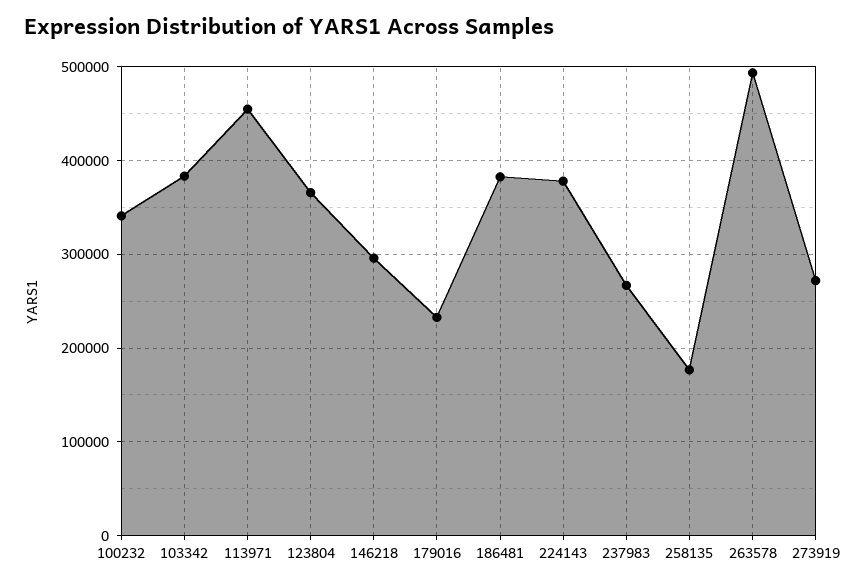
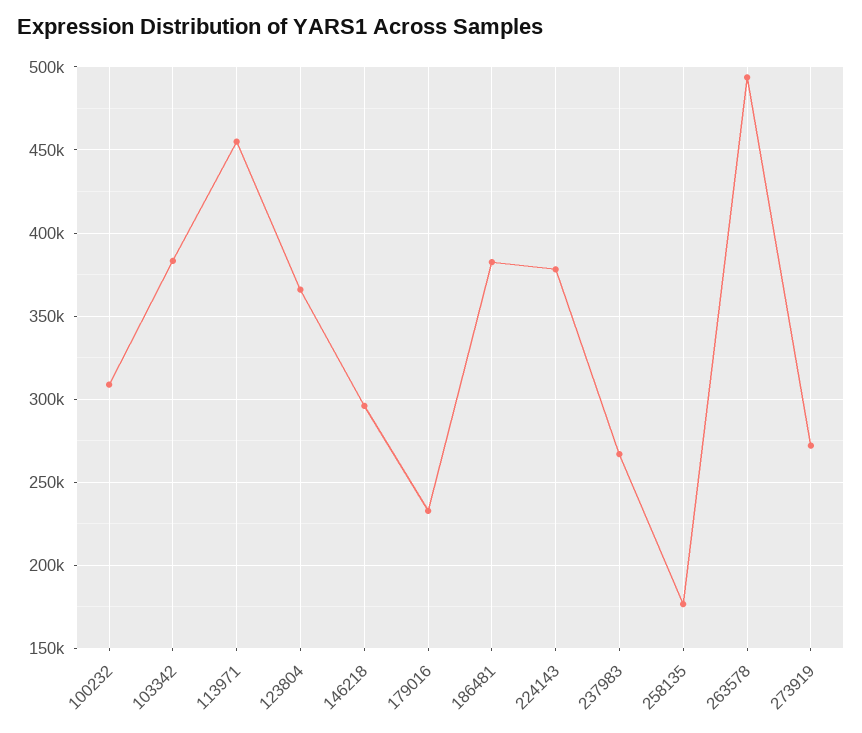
100232: 340000 -> 310000

